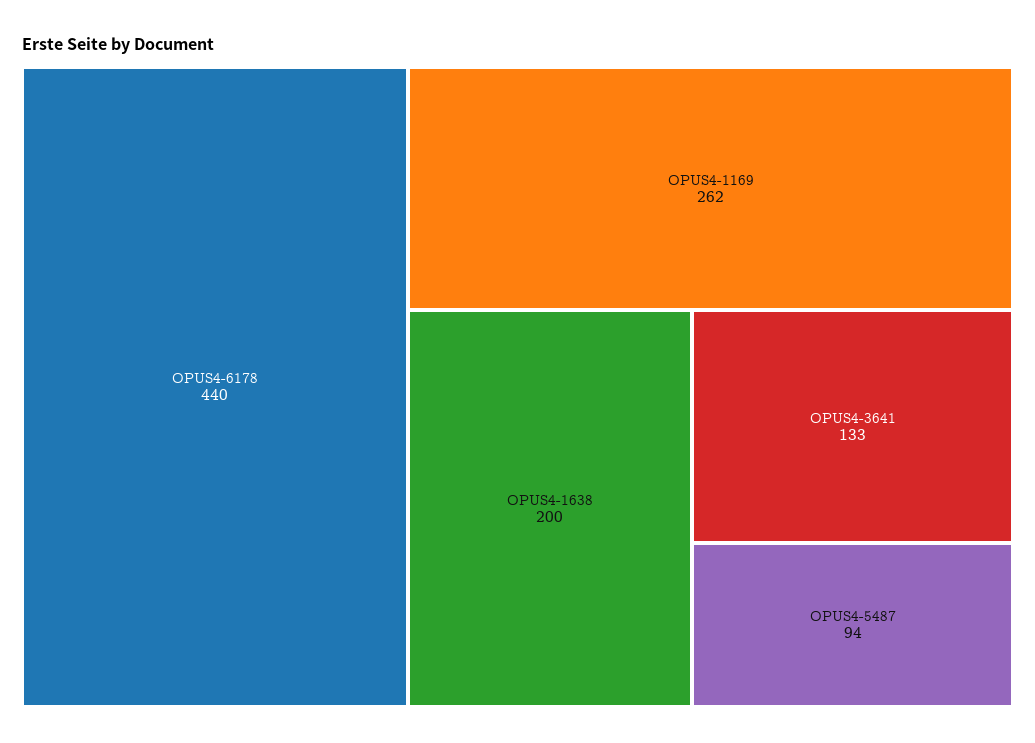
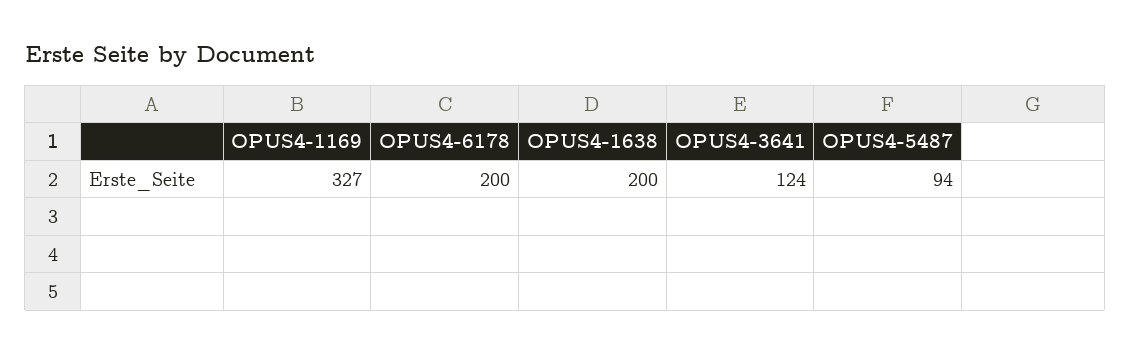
OPUS4-6178: 440 -> 200
OPUS4-1169: 262 -> 327
OPUS4-3641: 133 -> 124

